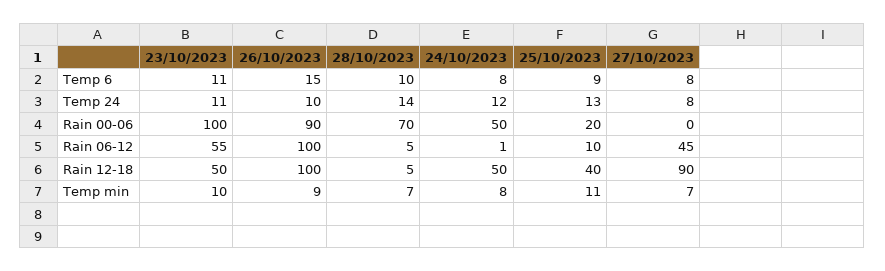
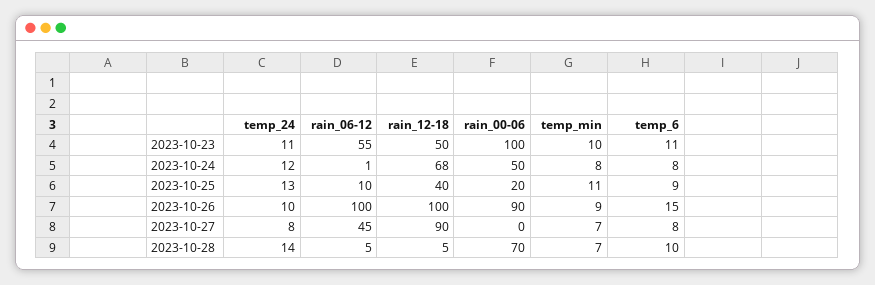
24/10/2023, Rain 12-18: 50 -> 68

